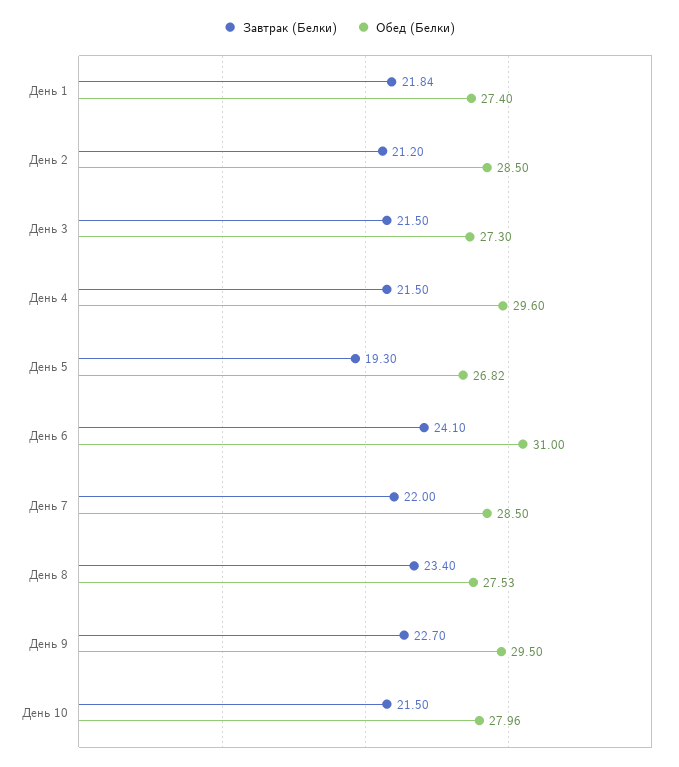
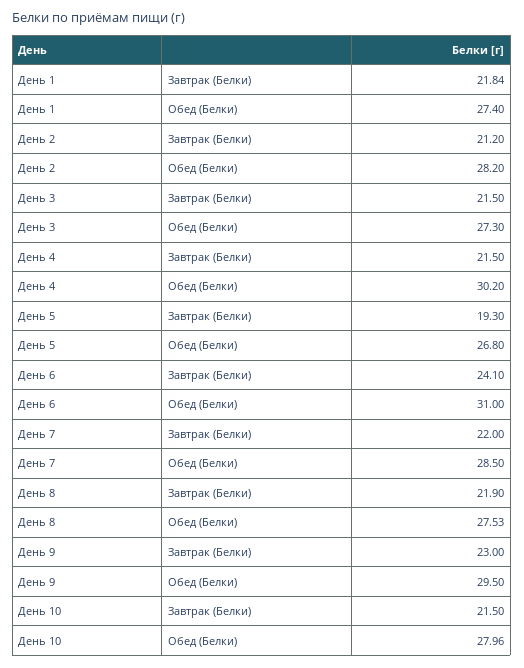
Обед (Белки), День 2: 28.5 -> 28.2
Обед (Белки), День 4: 29.6 -> 30.2
Обед (Белки), День 5: 26.82 -> 26.8
Завтрак (Белки), День 8: 23.4 -> 21.9
Завтрак (Белки), День 9: 22.7 -> 23

